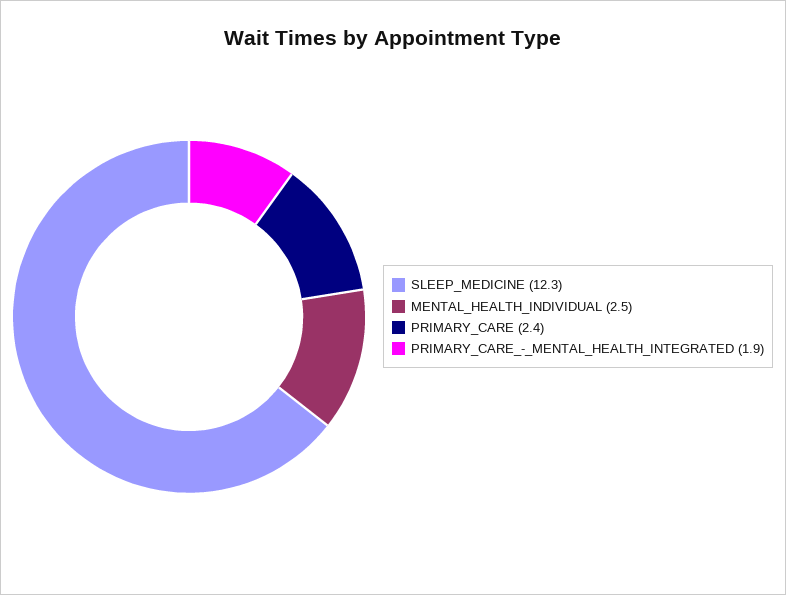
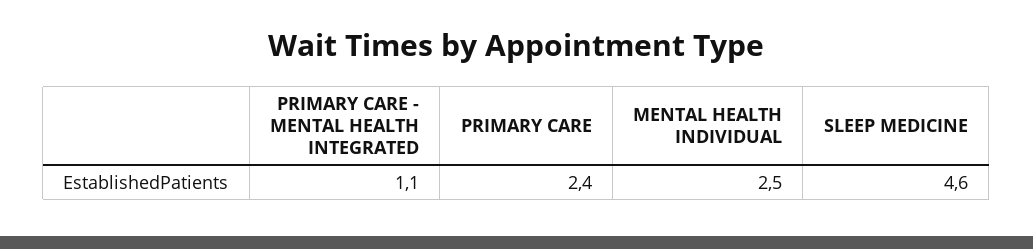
SLEEP_MEDICINE: 12.3 -> 4.6
PRIMARY_CARE_-_MENTAL_HEALTH_INTEGRATED: 1.9 -> 1.1

